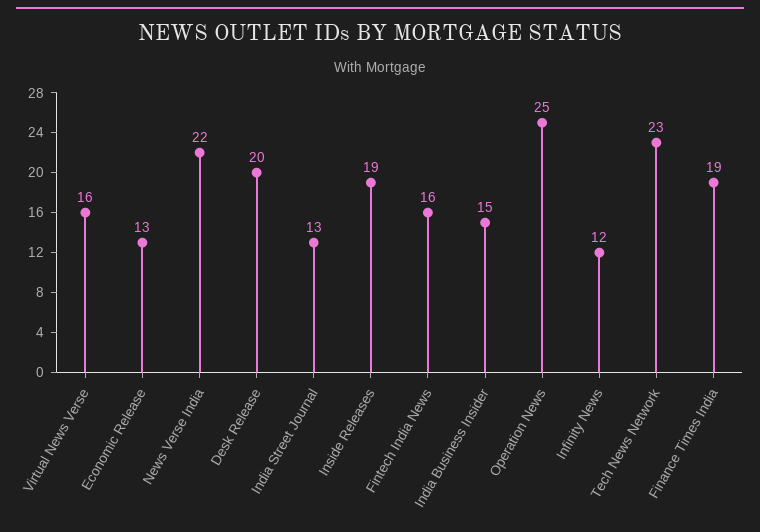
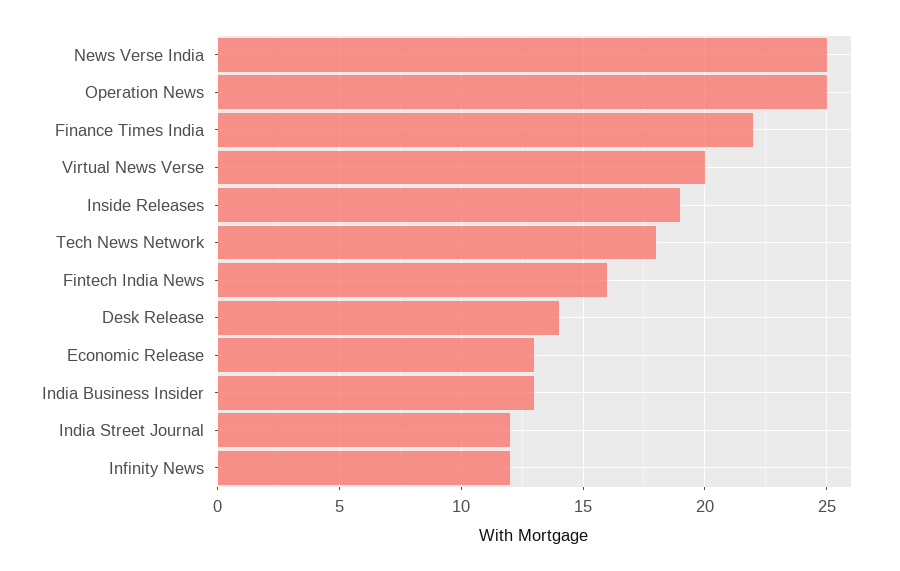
Virtual News Verse: 16 -> 20
News Verse India: 22 -> 25
Desk Release: 20 -> 14
India Street Journal: 13 -> 12
India Business Insider: 15 -> 13
Tech News Network: 23 -> 18
Finance Times India: 19 -> 22

